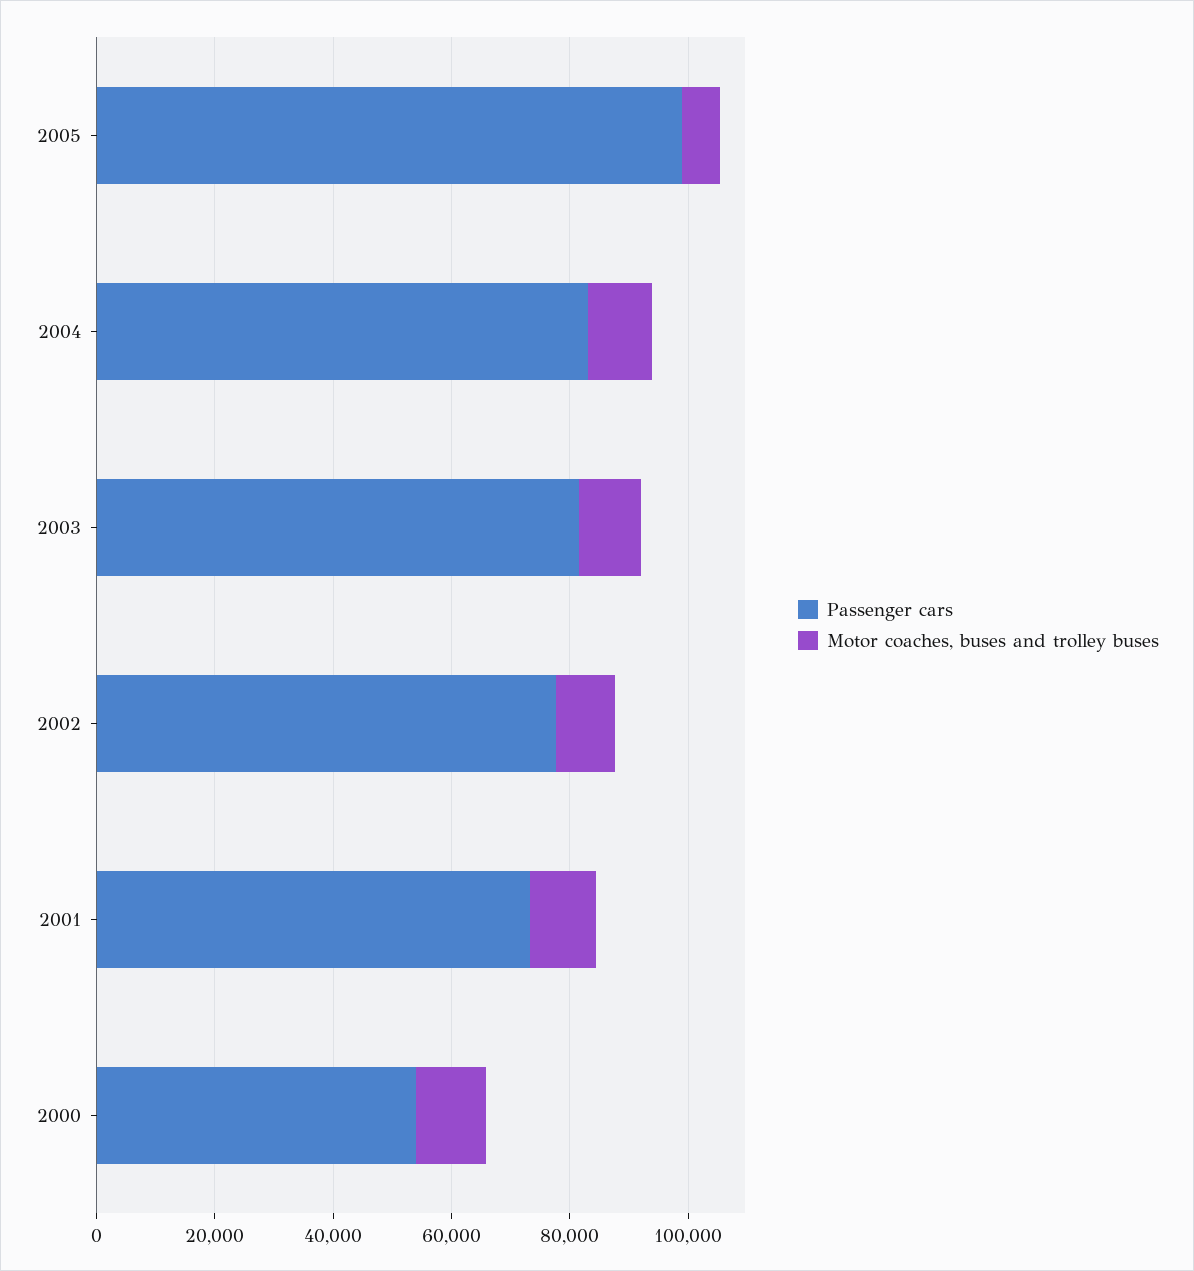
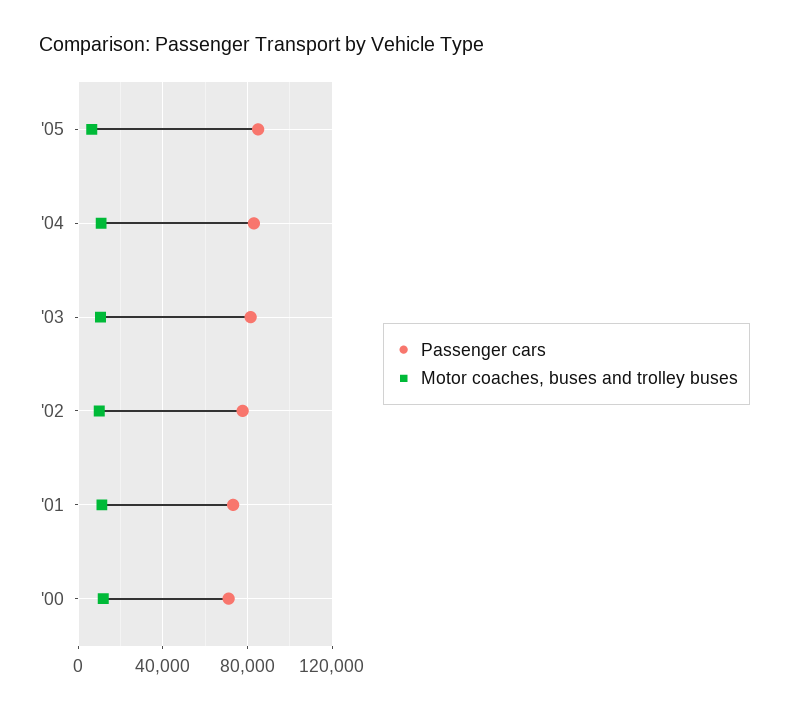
Passenger cars, 2005: 100000 -> 85000
Passenger cars, 2000: 55000 -> 70000

